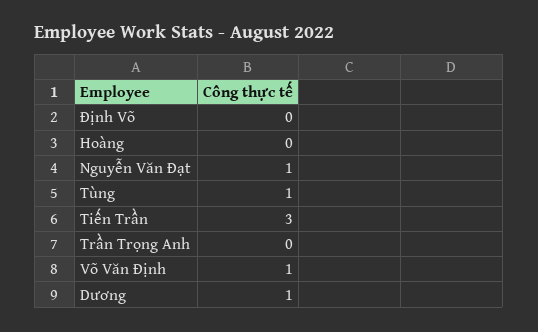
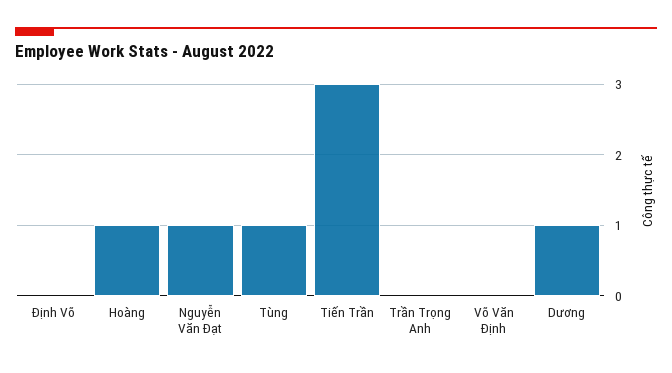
Hoàng: 0 -> 1
Võ Văn Định: 1 -> 0

